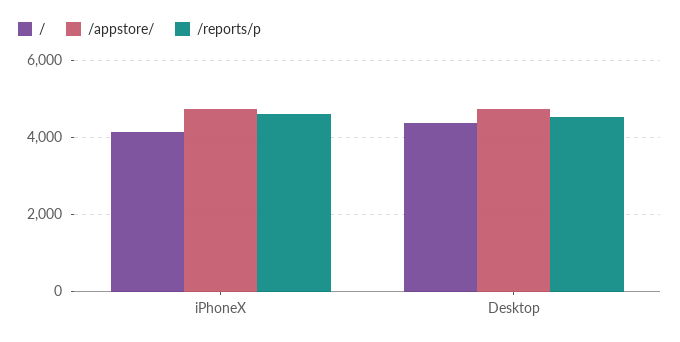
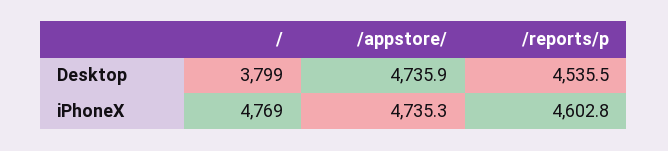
/, iPhoneX: 4200 -> 4769
/, Desktop: 4400 -> 3799

